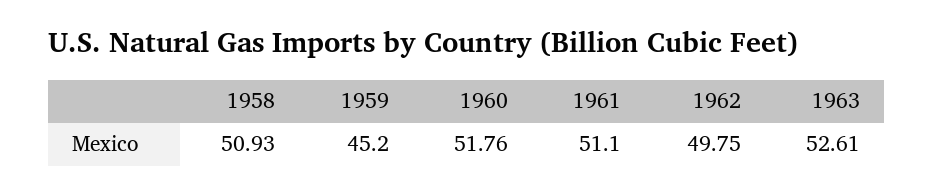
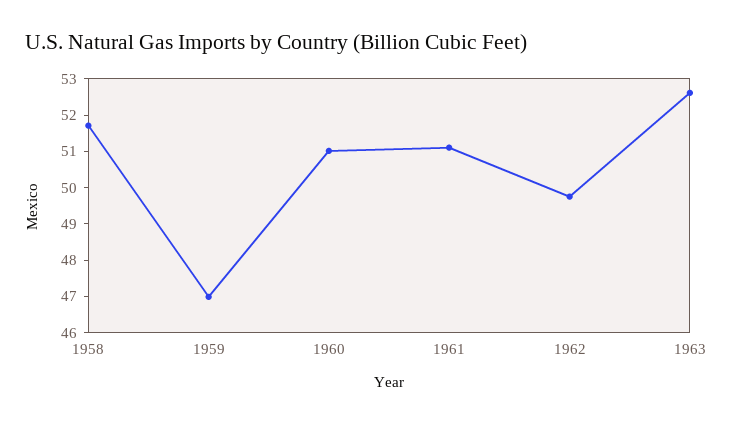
1958: 50.93 -> 51.75
1959: 45.2 -> 47
1960: 51.76 -> 51

